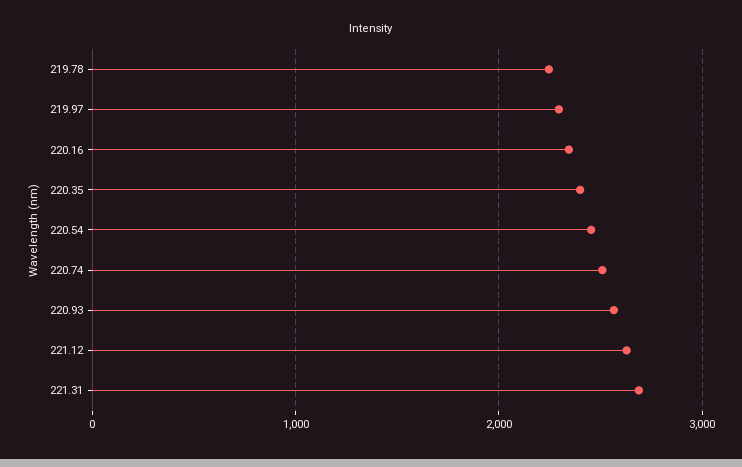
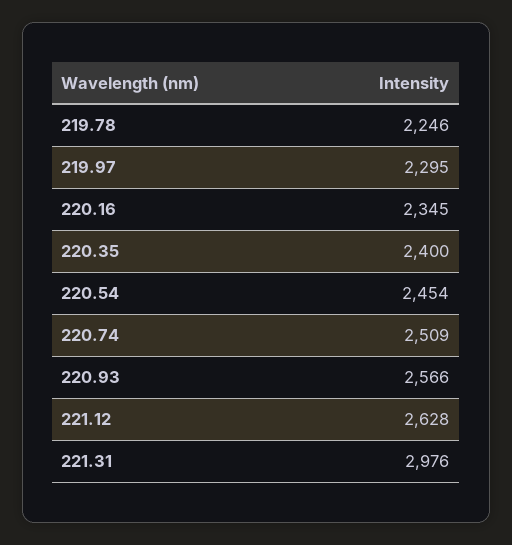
221.31: 2700 -> 2976

